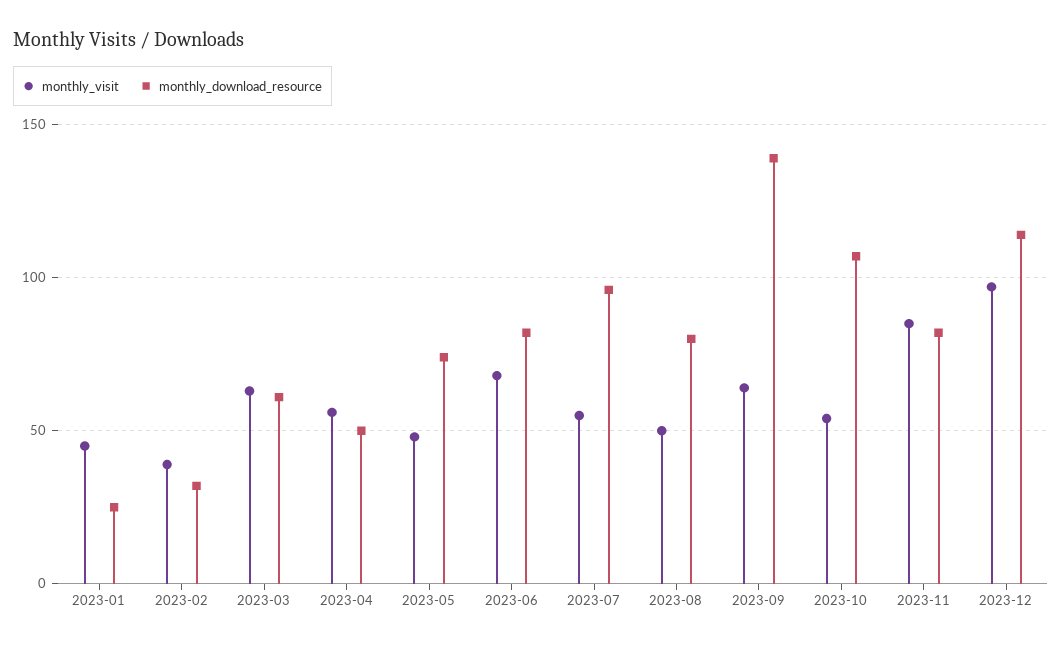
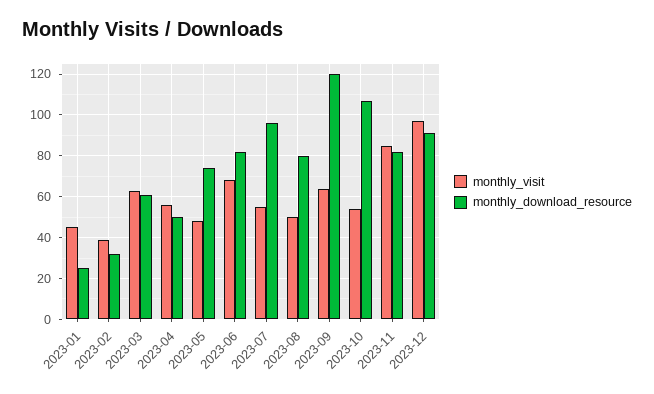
monthly_download_resource, 2023-09: 140 -> 120
monthly_download_resource, 2023-12: 115 -> 90

